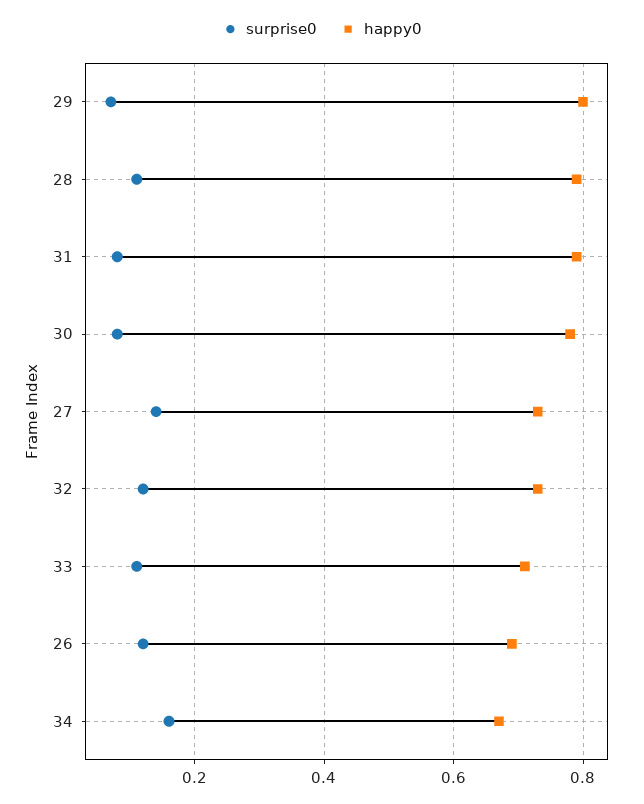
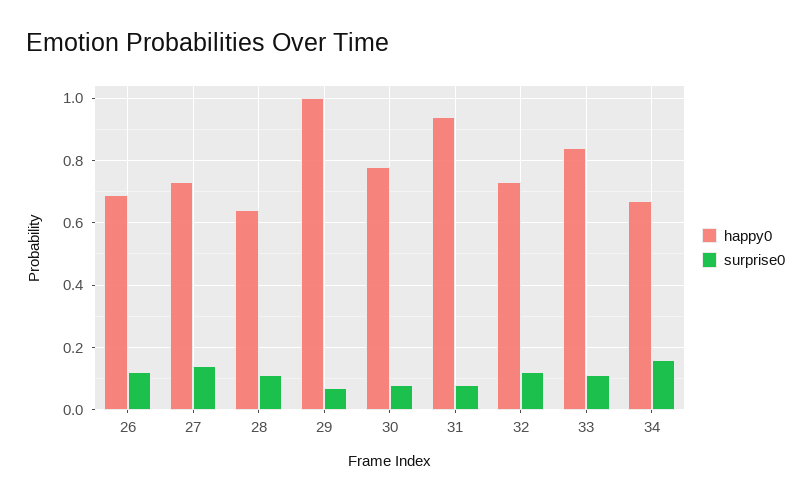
happy0, 29: 0.8 -> 1
happy0, 28: 0.8 -> 0.65
happy0, 31: 0.8 -> 0.95
happy0, 33: 0.7 -> 0.85

